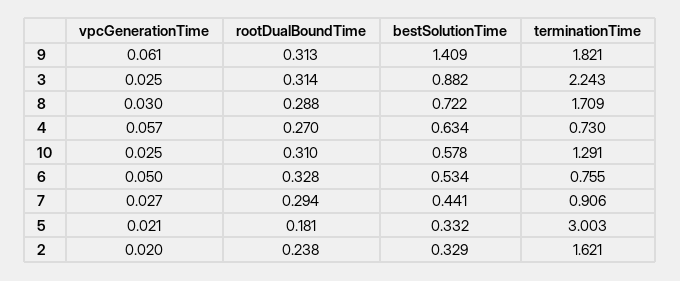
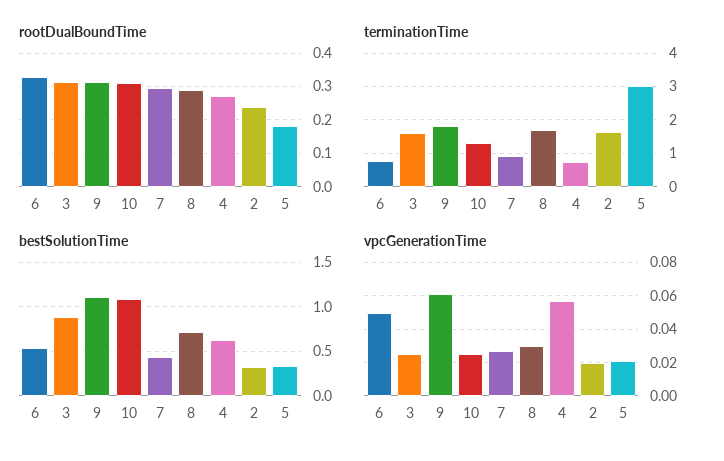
bestSolutionTime, 9: 1.409 -> 1.1
terminationTime, 3: 2.243 -> 1.6
bestSolutionTime, 10: 0.578 -> 1.1

